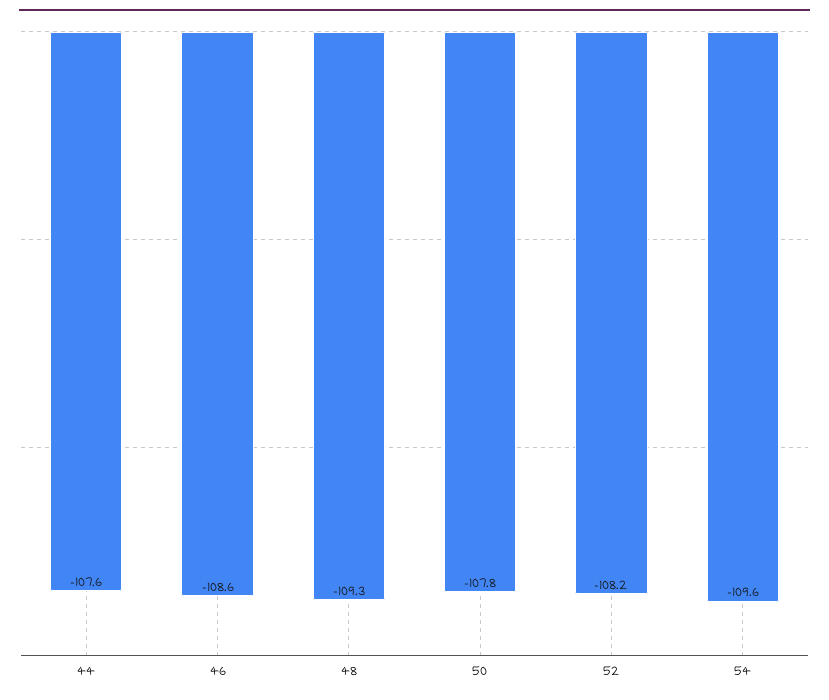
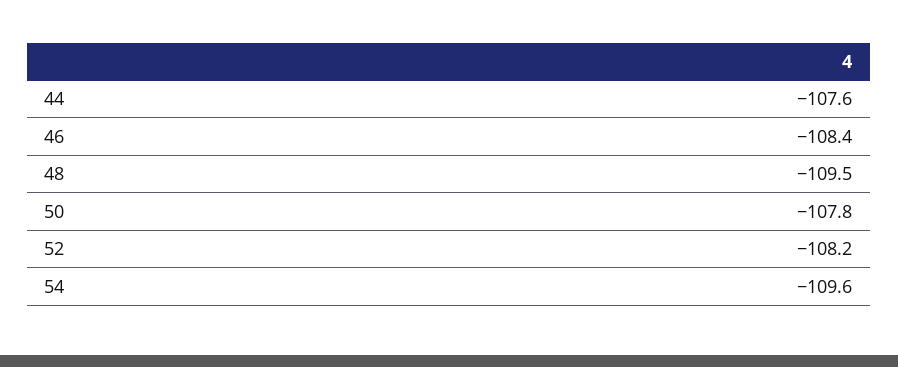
46: -108.6 -> -108.4
48: -109.3 -> -109.5

